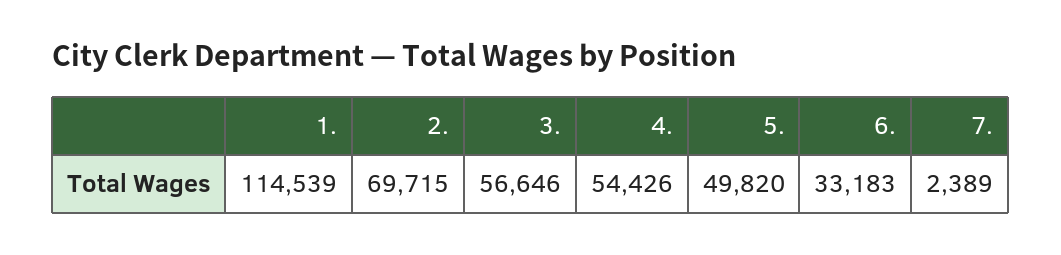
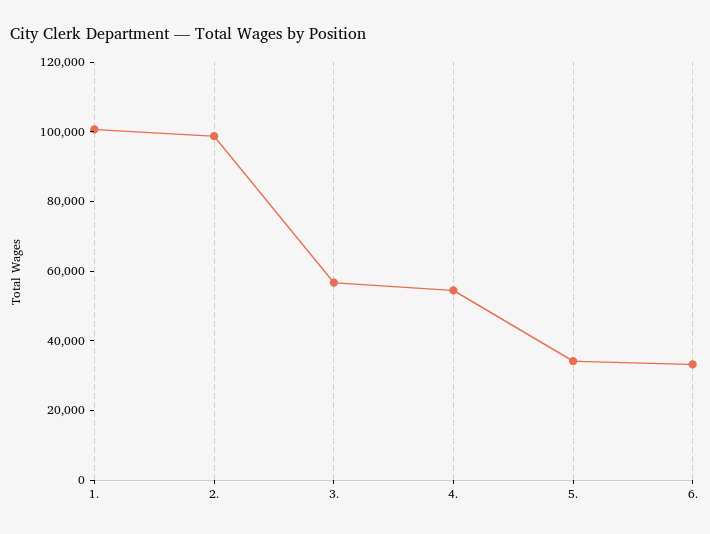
1.: 114539 -> 100000
2.: 69715 -> 100000
5.: 49820 -> 35000
7.: 2389 -> none

